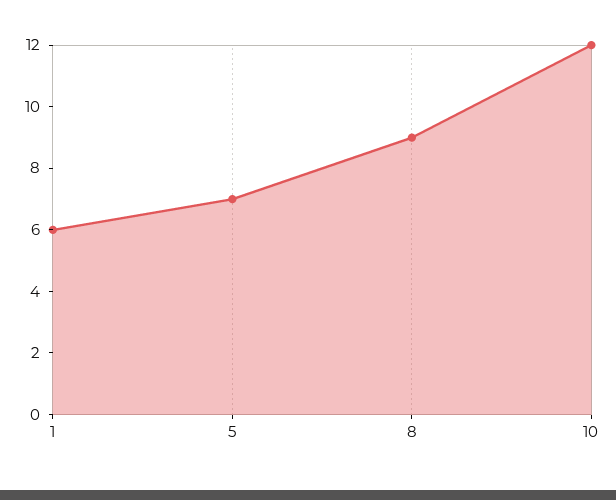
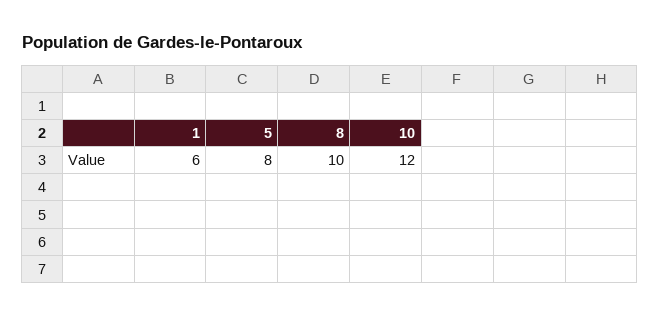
5: 7 -> 8
8: 9 -> 10

